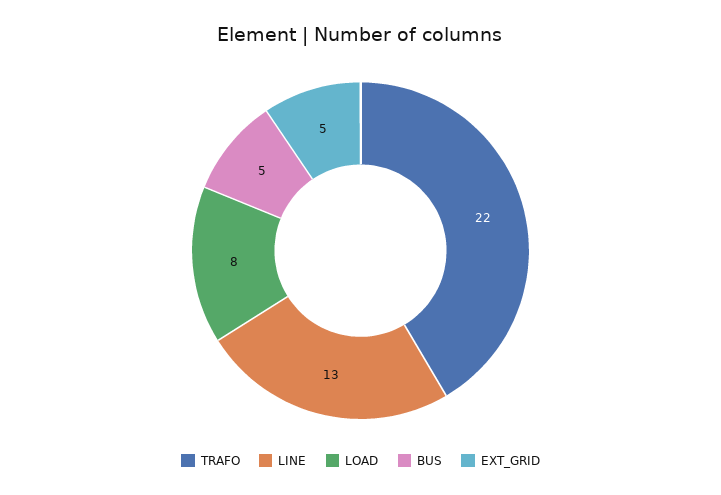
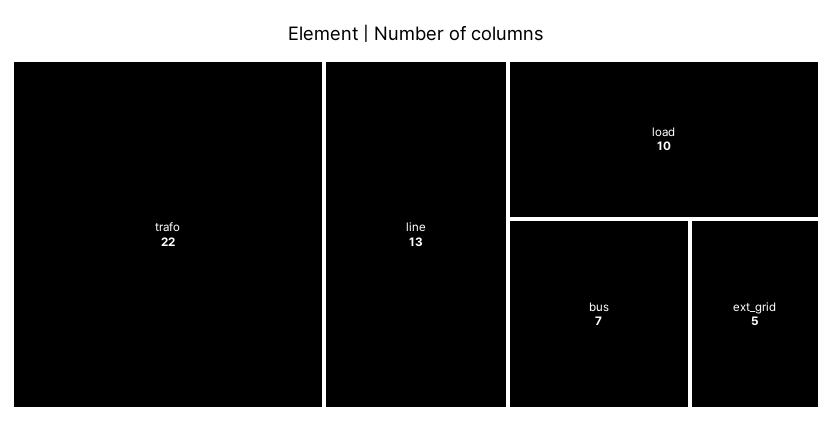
LOAD: 8 -> 10
BUS: 5 -> 7

